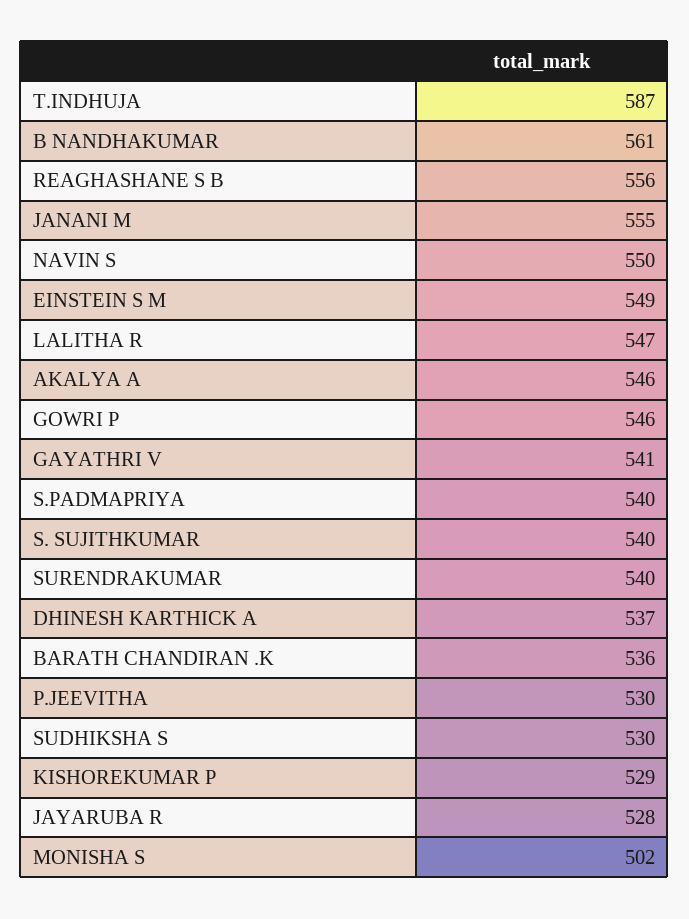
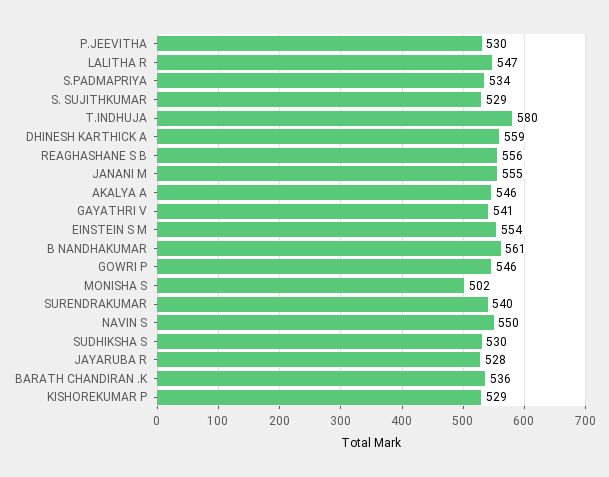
T.INDHUJA: 587 -> 580
EINSTEIN S M: 549 -> 554
S.PADMAPRIYA: 540 -> 534
S. SUJITHKUMAR: 540 -> 529
DHINESH KARTHICK A: 537 -> 559

